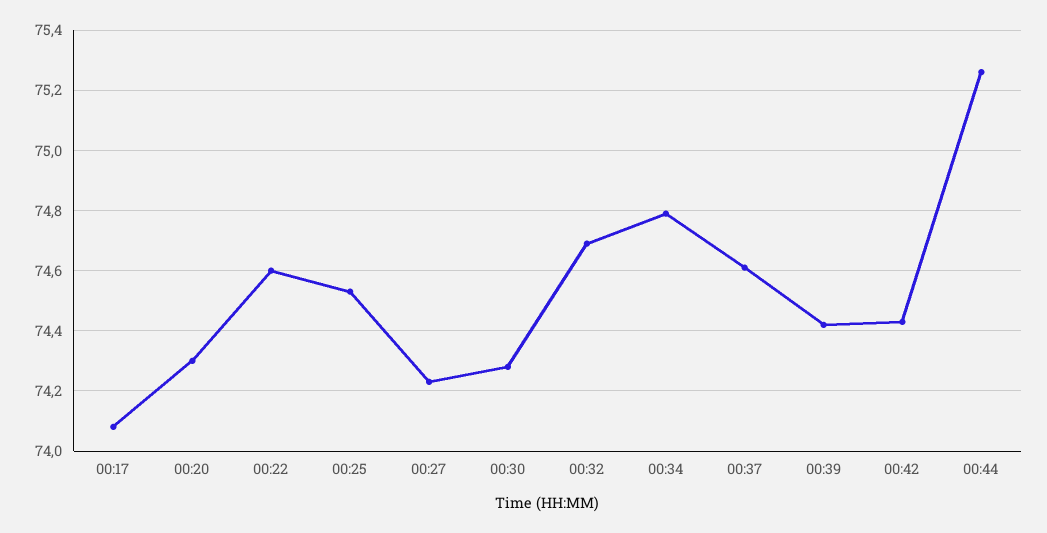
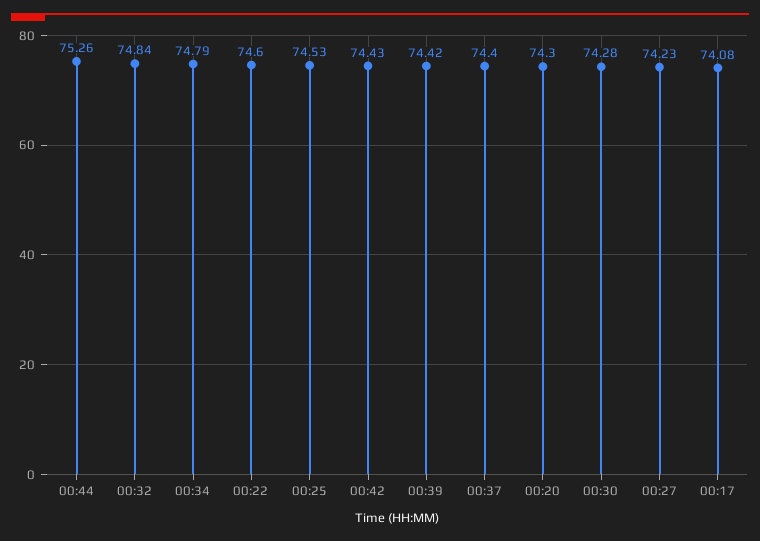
00:32: 74.7 -> 74.84
00:37: 74.6 -> 74.4

